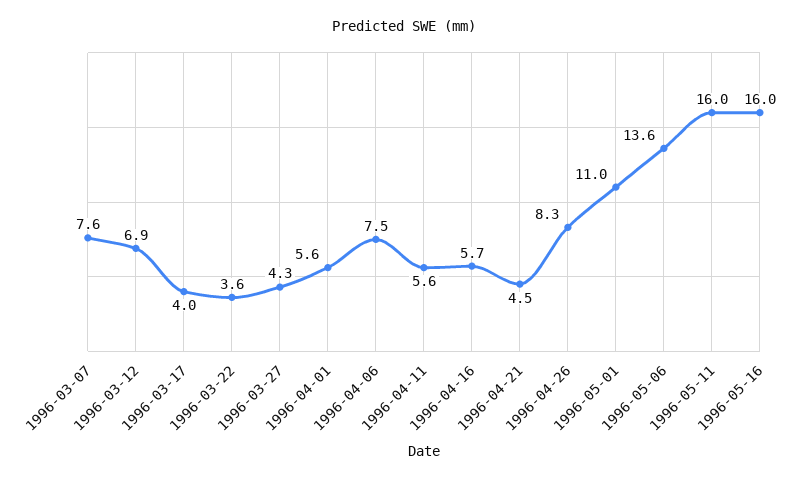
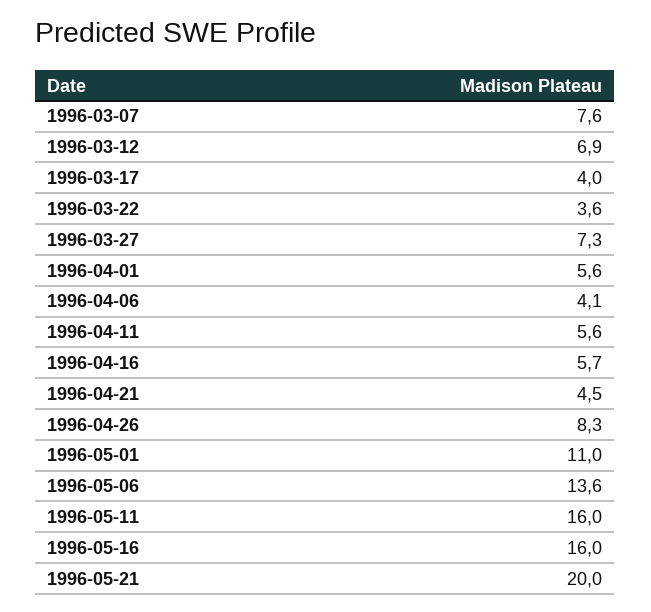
1996-03-27: 4.3 -> 7.3
1996-04-06: 7.5 -> 4.1
1996-05-21: none -> 20

